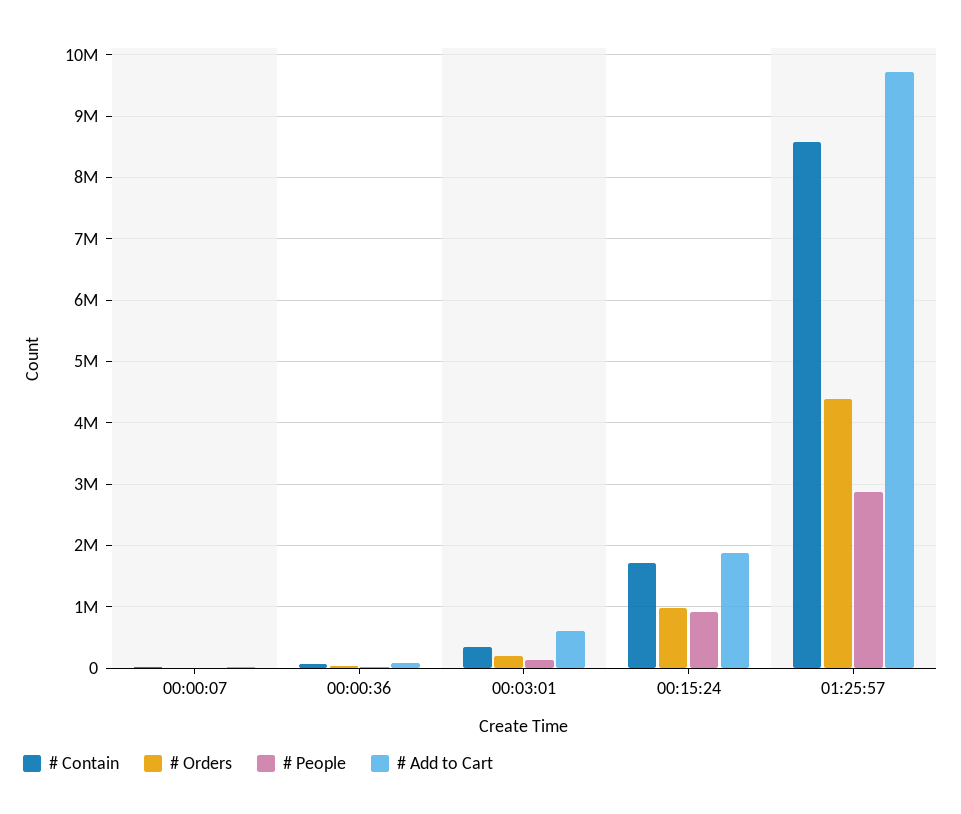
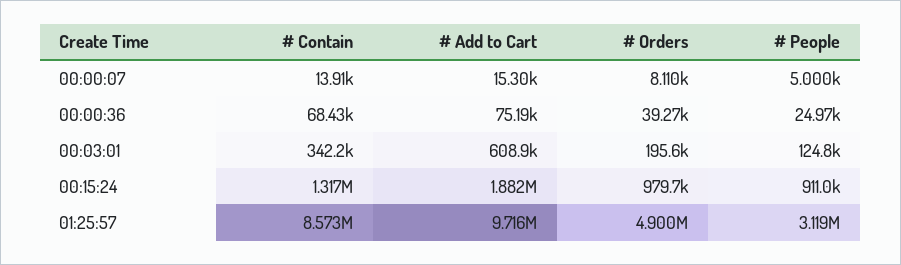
# Contain, 00:15:24: 1700000 -> 1317000
# Orders, 01:25:57: 4400000 -> 4900000
# People, 01:25:57: 2900000 -> 3119000

